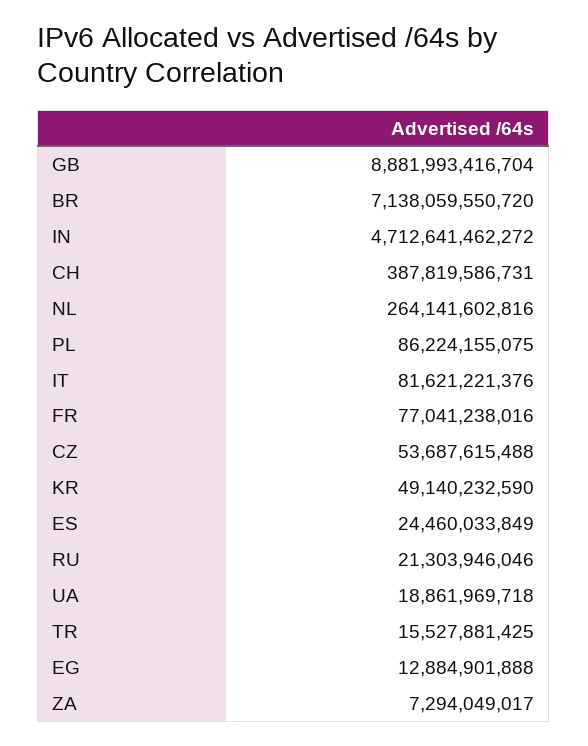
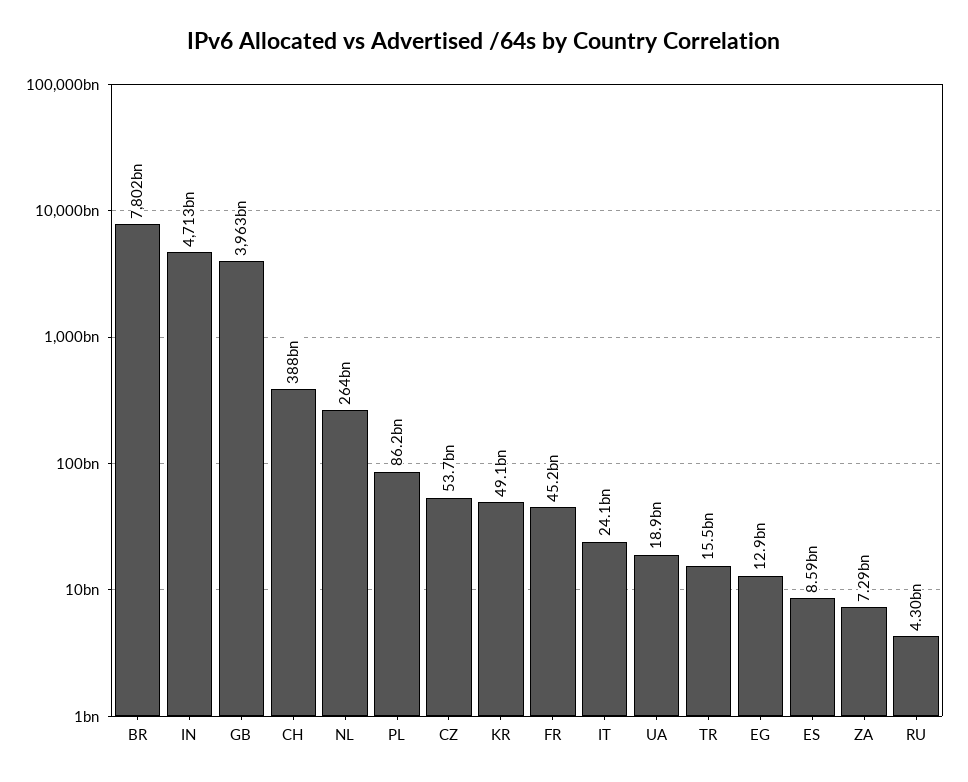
GB: 8881993416704 -> 3963000000000
BR: 7138059550720 -> 7802000000000
IT: 81621221376 -> 24100000000
FR: 77041238016 -> 45200000000
ES: 24460033849 -> 8590000000
RU: 21303946046 -> 4300000000

